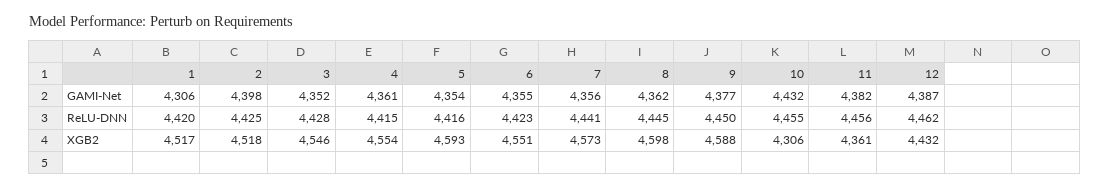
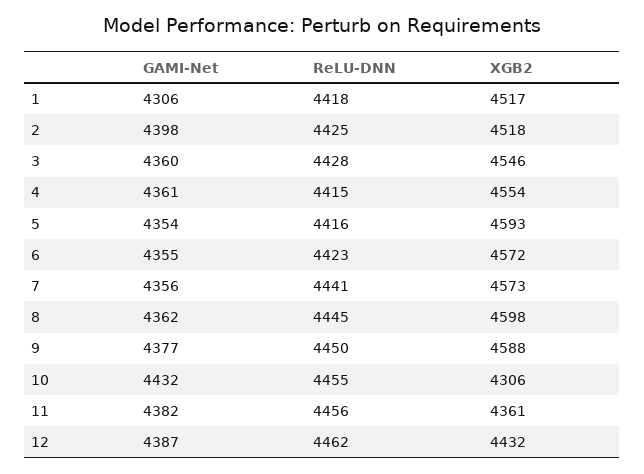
3, GAMI-Net: 4352 -> 4360
1, ReLU-DNN: 4420 -> 4418
6, XGB2: 4551 -> 4572

